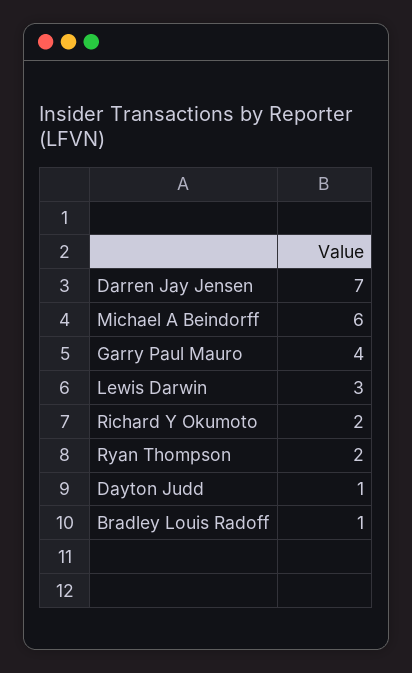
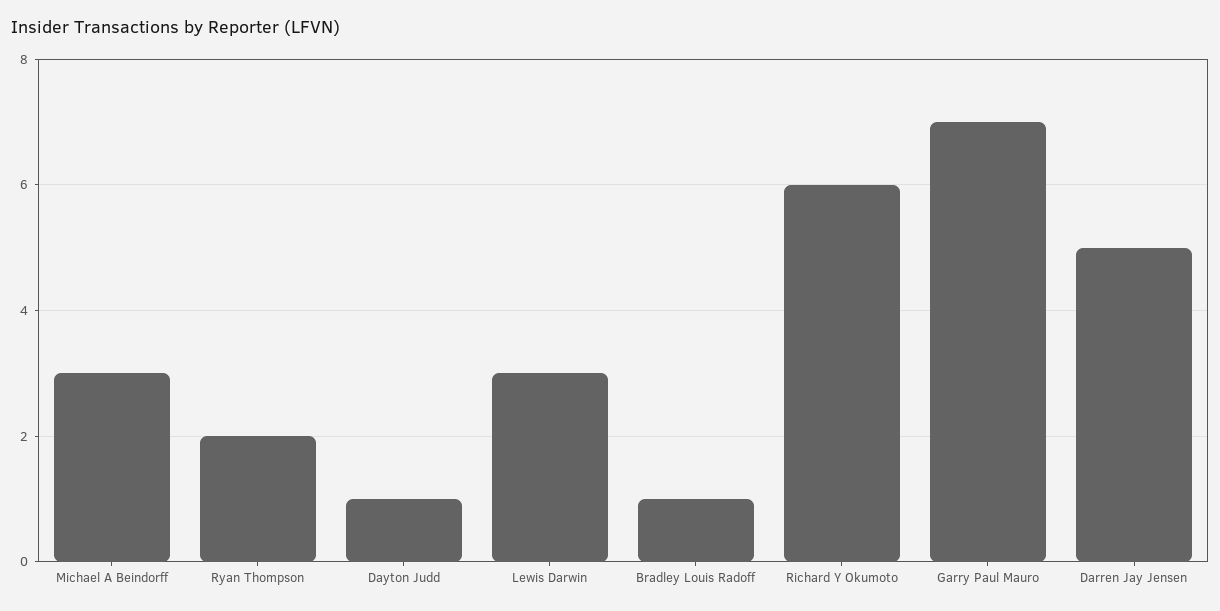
Darren Jay Jensen: 7 -> 5
Michael A Beindorff: 6 -> 3
Garry Paul Mauro: 4 -> 7
Richard Y Okumoto: 2 -> 6

